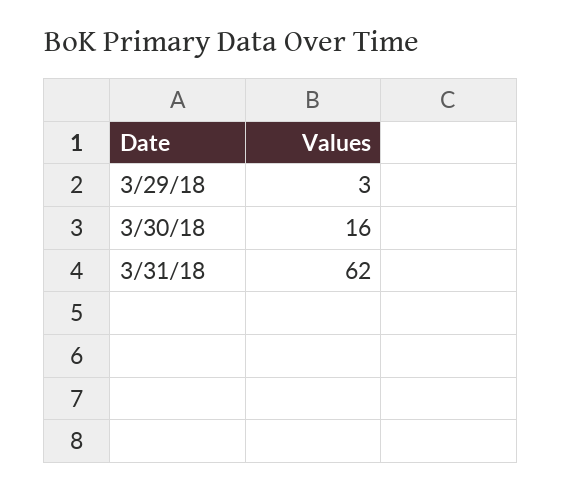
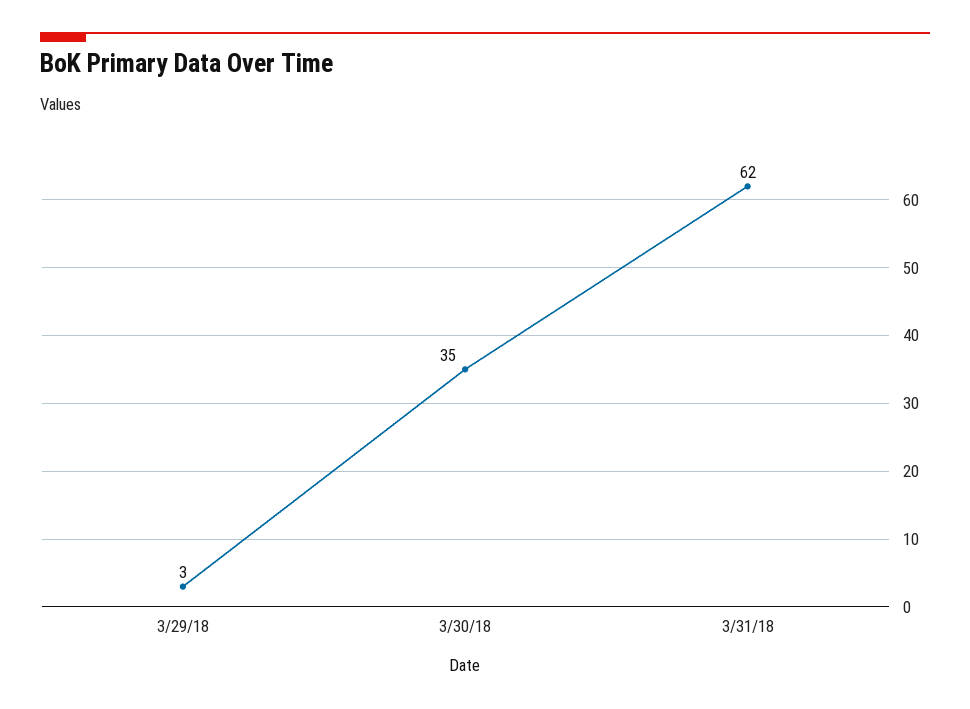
3/30/18: 16 -> 35

